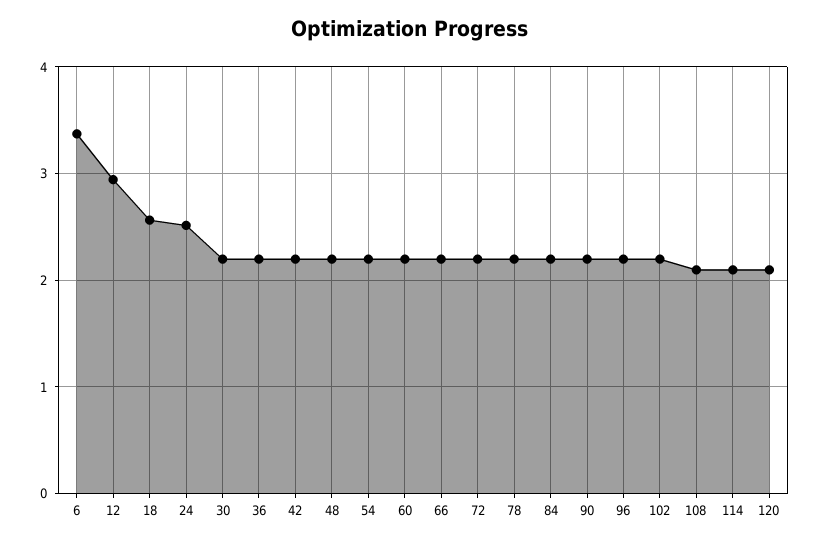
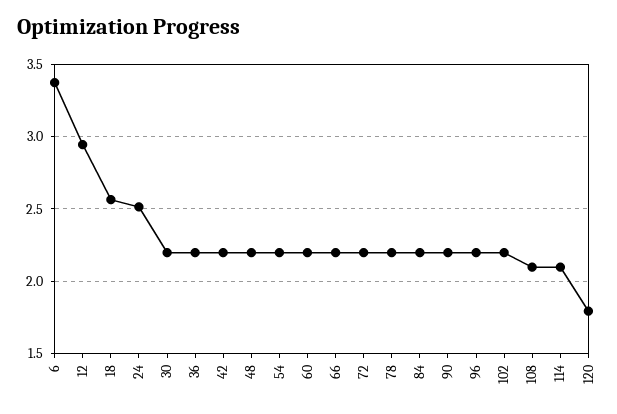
120: 2.1 -> 1.8

